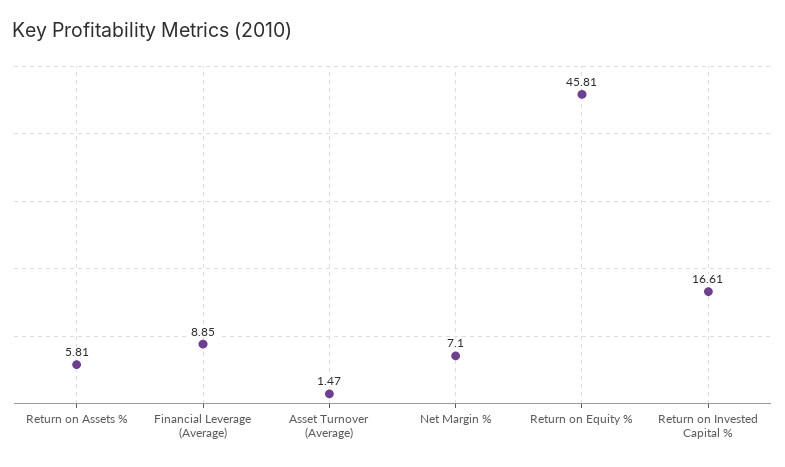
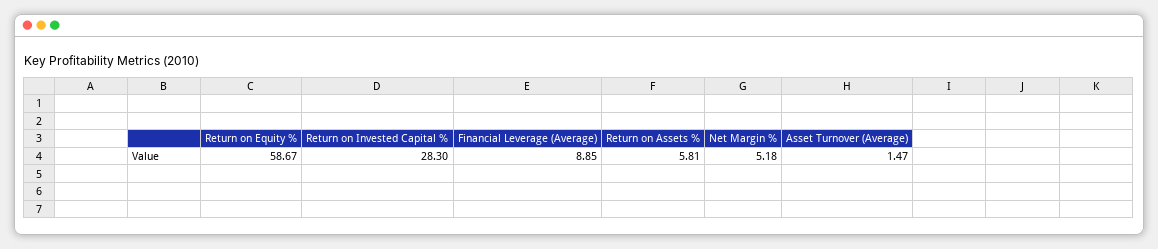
Net Margin %: 7.1 -> 5.18
Return on Equity %: 45.81 -> 58.67
Return on Invested Capital %: 16.61 -> 28.3

